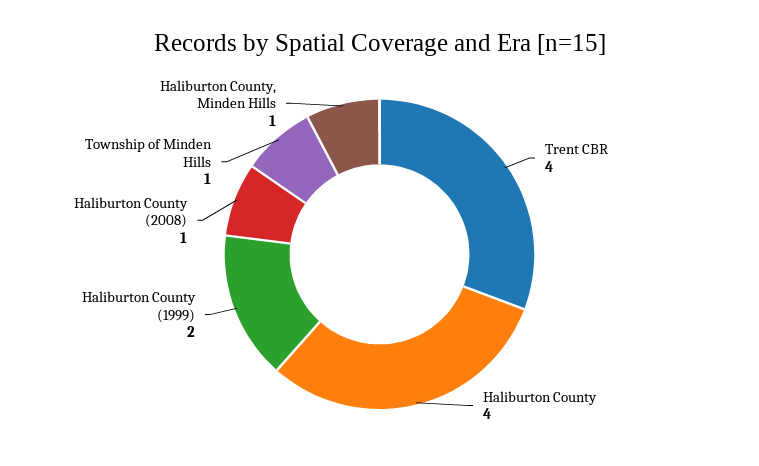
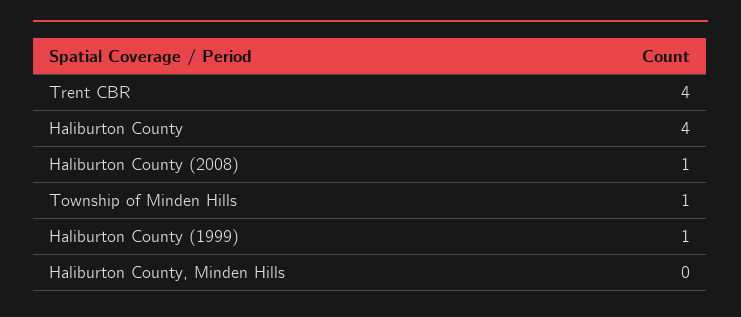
Haliburton County (1999): 2 -> 1
Haliburton County, Minden Hills: 1 -> 0

